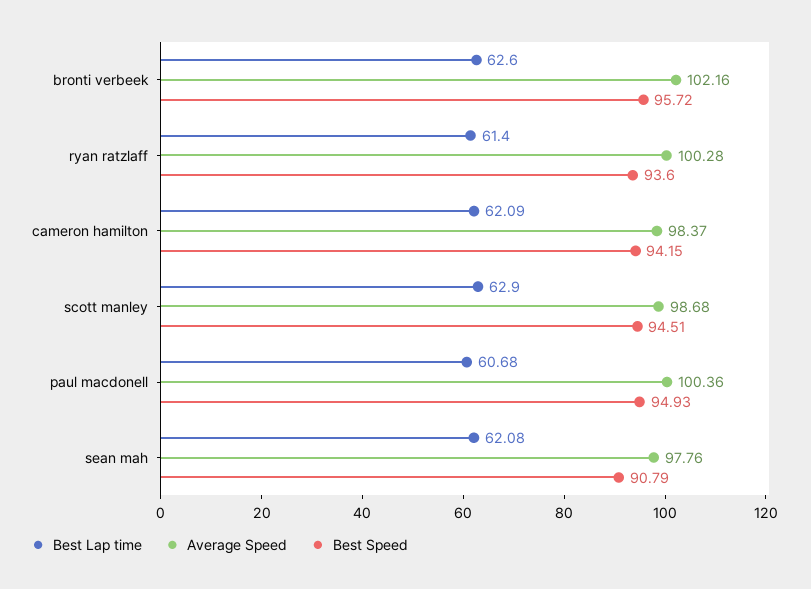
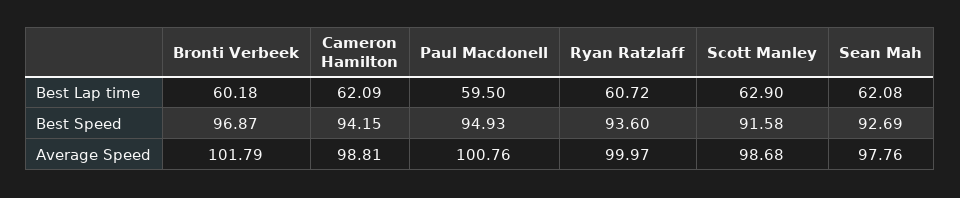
Best Lap time, bronti verbeek: 62.6 -> 60.18
Average Speed, bronti verbeek: 102.16 -> 101.79
Best Speed, bronti verbeek: 95.72 -> 96.87
Best Lap time, ryan ratzlaff: 61.4 -> 60.72
Average Speed, ryan ratzlaff: 100.28 -> 99.97
Average Speed, cameron hamilton: 98.37 -> 98.81
Best Speed, scott manley: 94.51 -> 91.58
Best Lap time, paul macdonell: 60.68 -> 59.5
Average Speed, paul macdonell: 100.36 -> 100.76
Best Speed, sean mah: 90.79 -> 92.69

